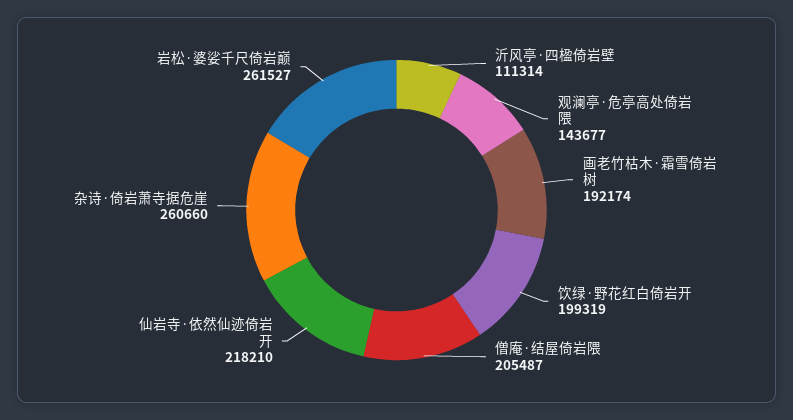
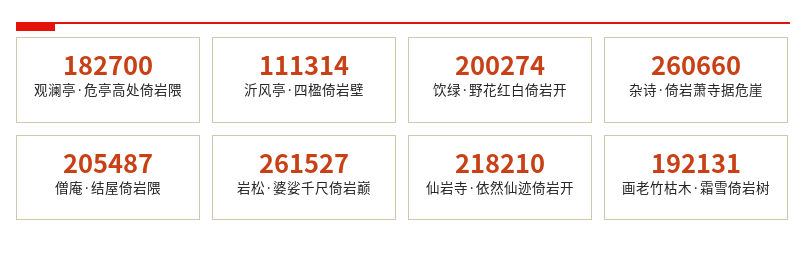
观澜亭·危亭高处倚岩隈: 143677 -> 182700
画老竹枯木·霜雪倚岩树: 192174 -> 192131
饮绿·野花红白倚岩开: 199319 -> 200274

